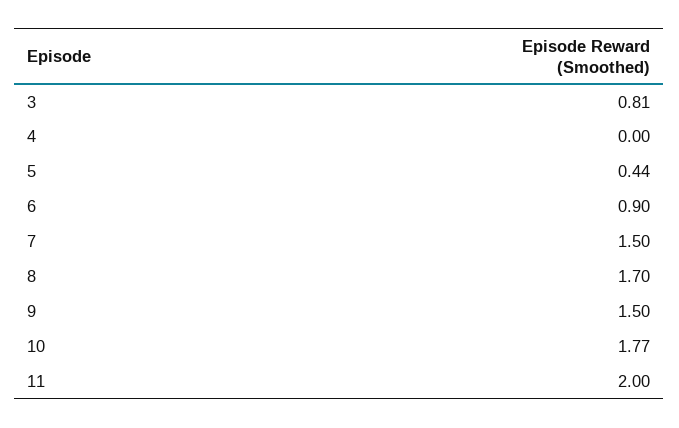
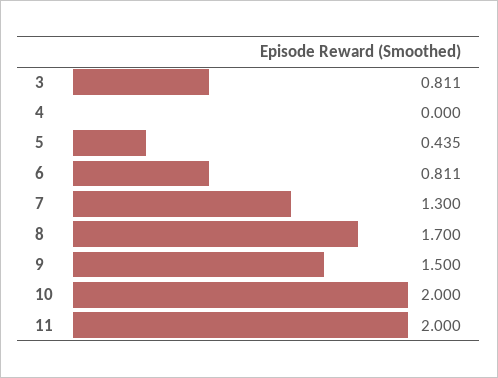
6: 0.9 -> 0.811
7: 1.5 -> 1.3
10: 1.77 -> 2

